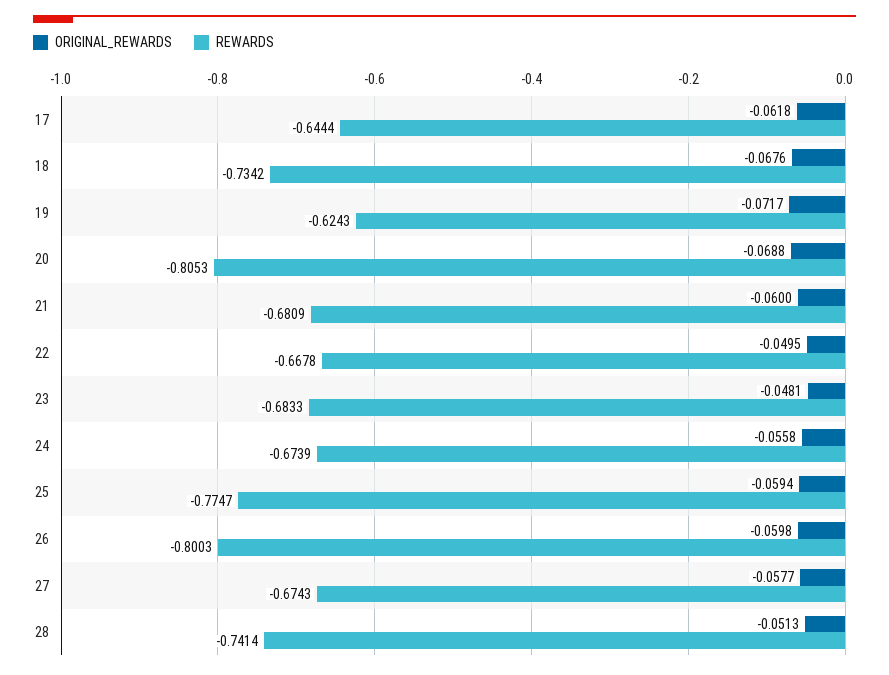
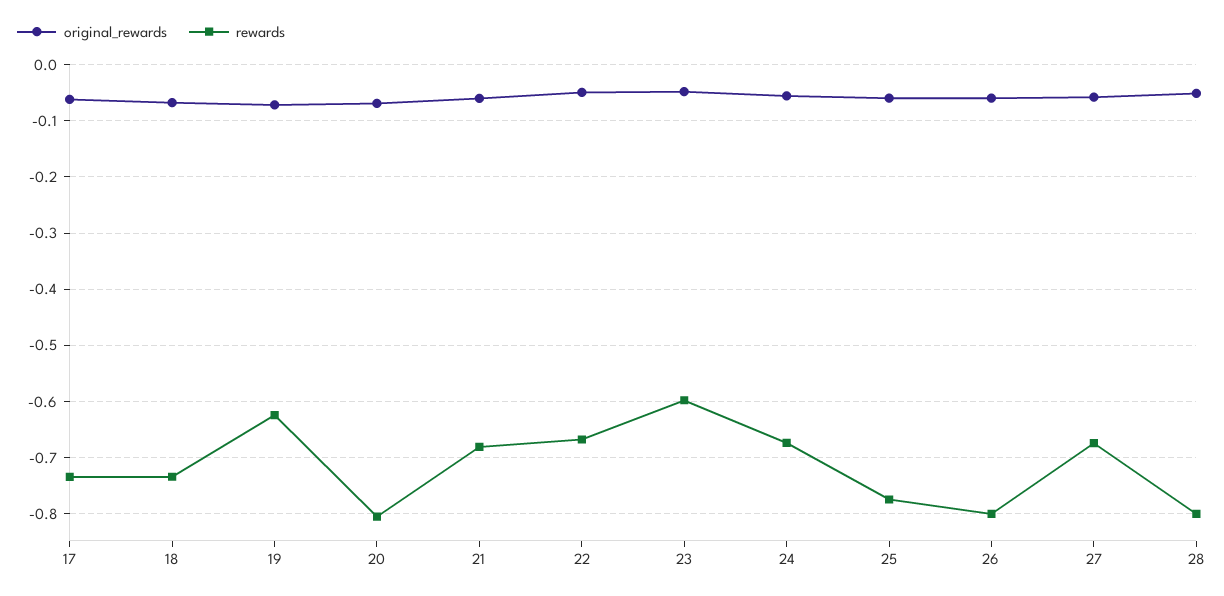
REWARDS, 17: -0.6444 -> -0.74
REWARDS, 23: -0.6833 -> -0.6
REWARDS, 28: -0.7414 -> -0.8

